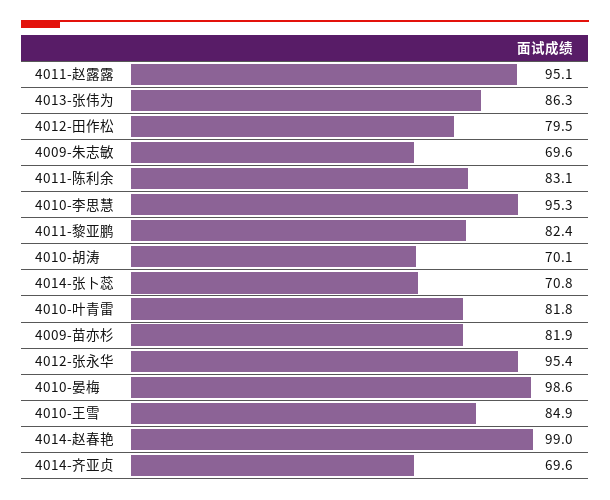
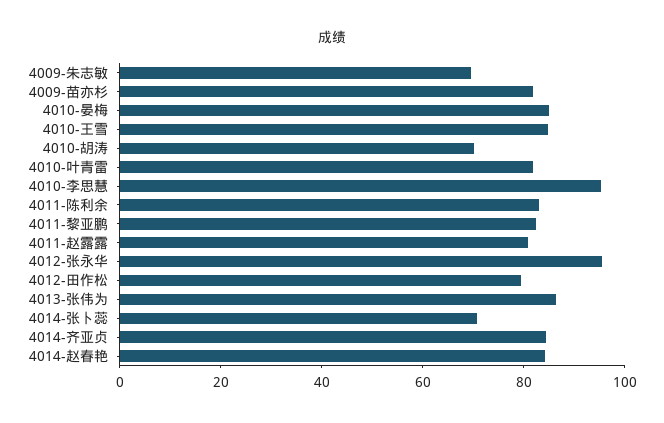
4011-赵露露: 95.1 -> 80
4010-晏梅: 98.6 -> 85
4014-赵春艳: 99 -> 85
4014-齐亚贞: 69.6 -> 85

